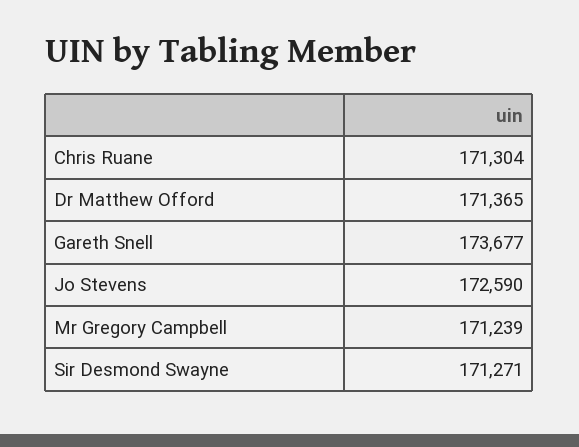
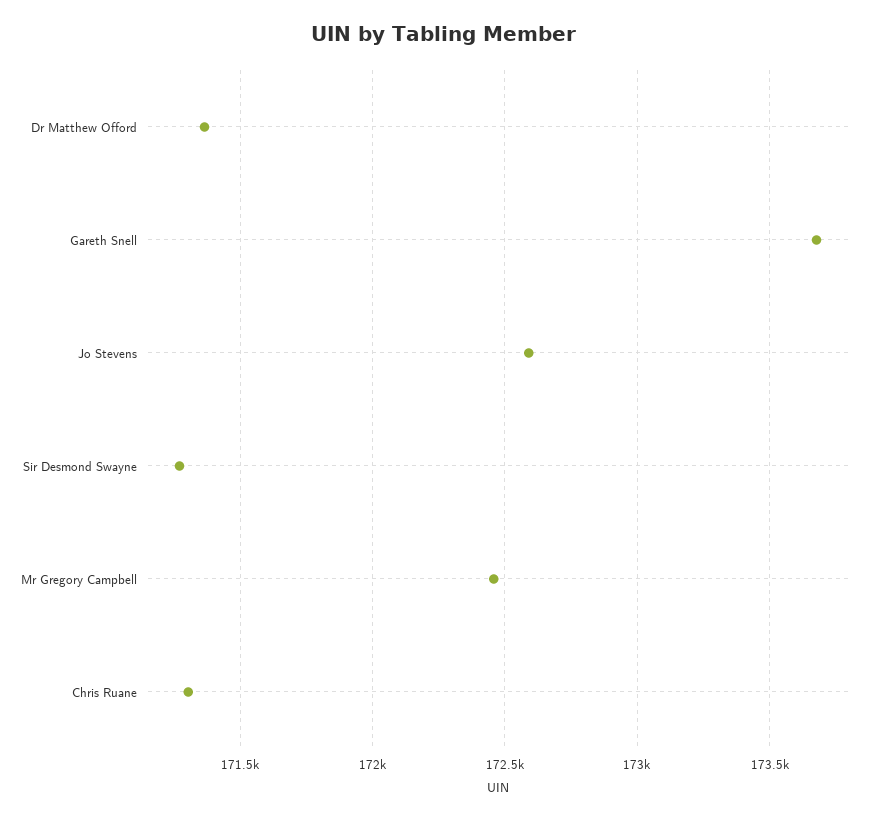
Mr Gregory Campbell: 171239 -> 172450

